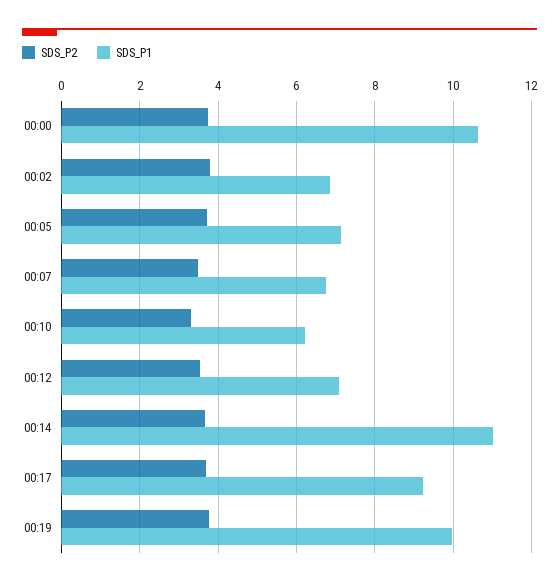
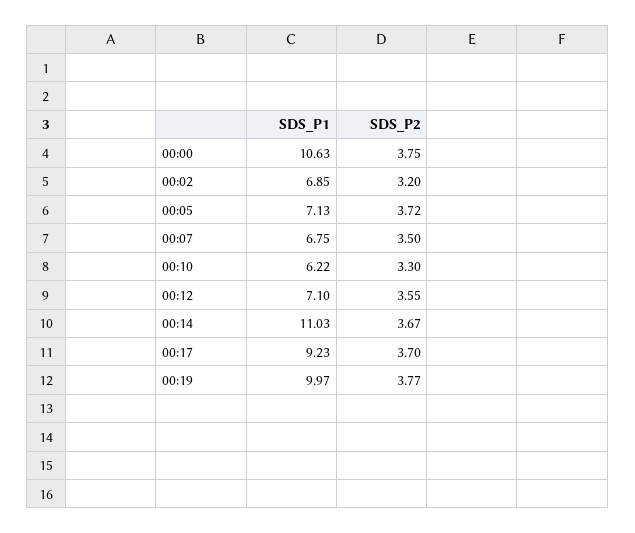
SDS_P2, 00:02: 3.8 -> 3.2

